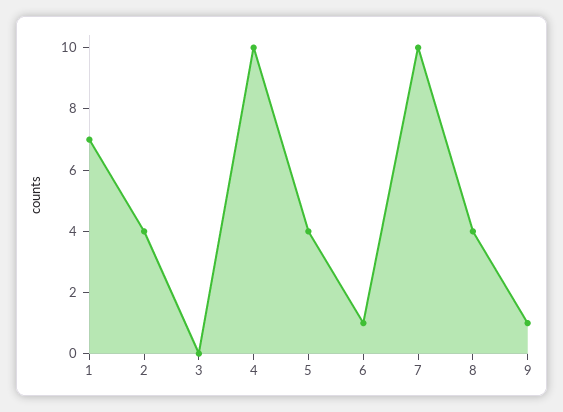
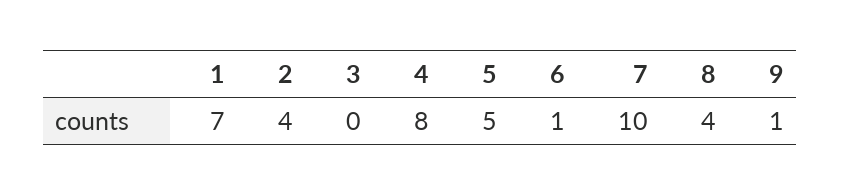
4: 10 -> 8
5: 4 -> 5

